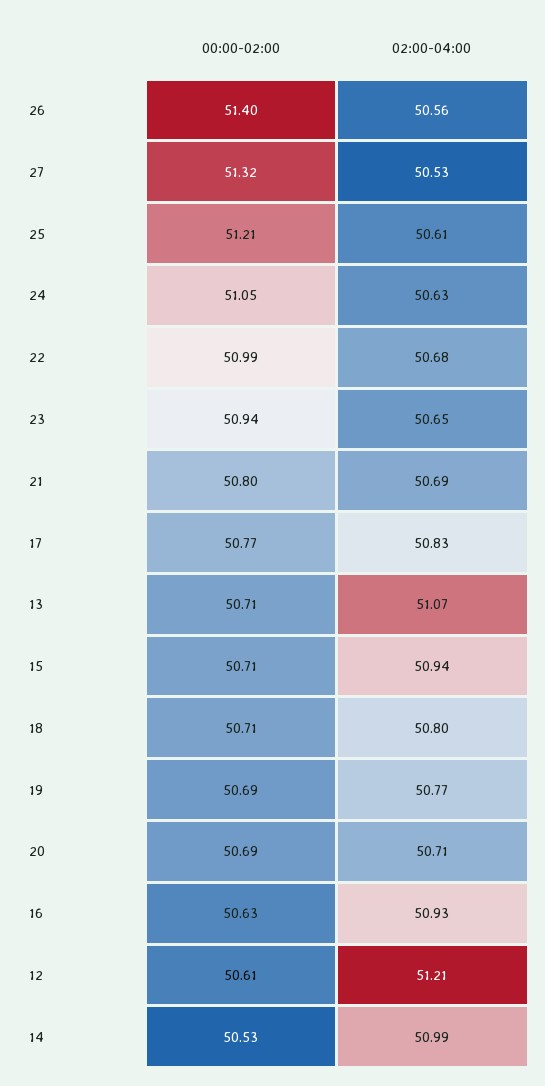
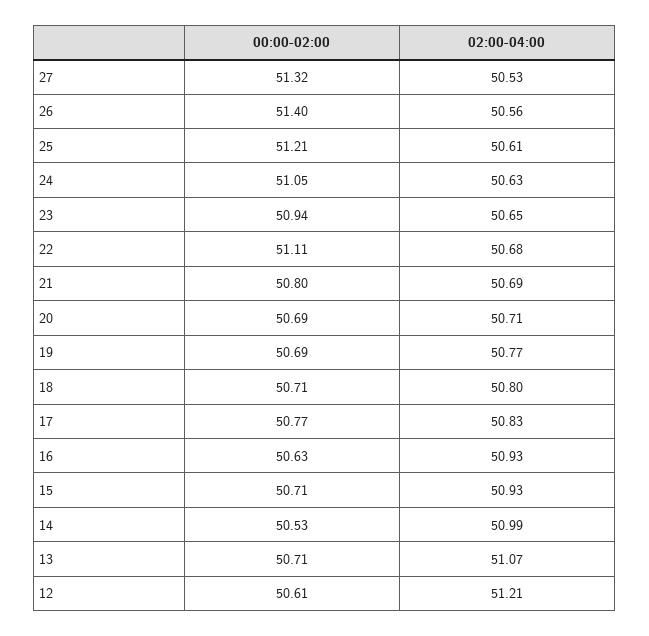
00:00-02:00, 22: 50.99 -> 51.11
02:00-04:00, 15: 50.94 -> 50.93

